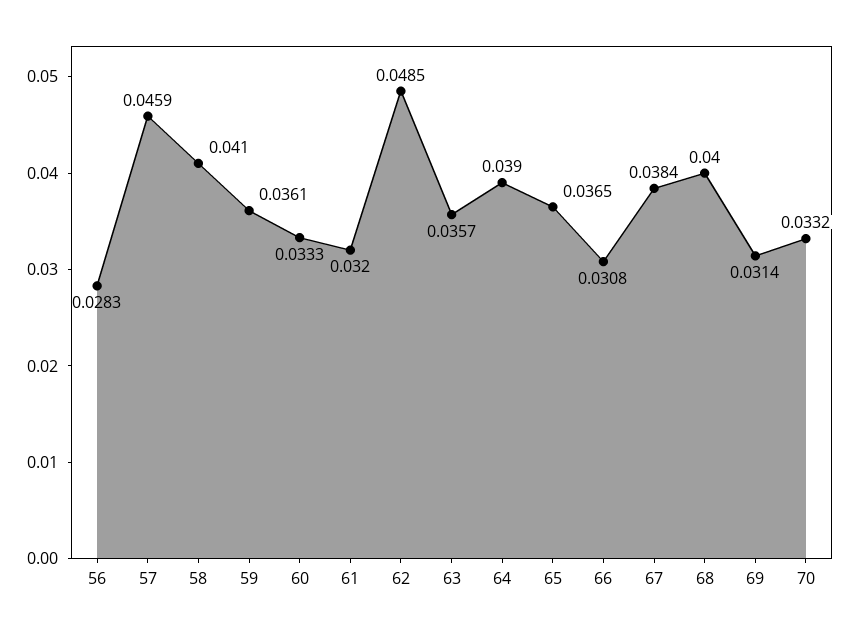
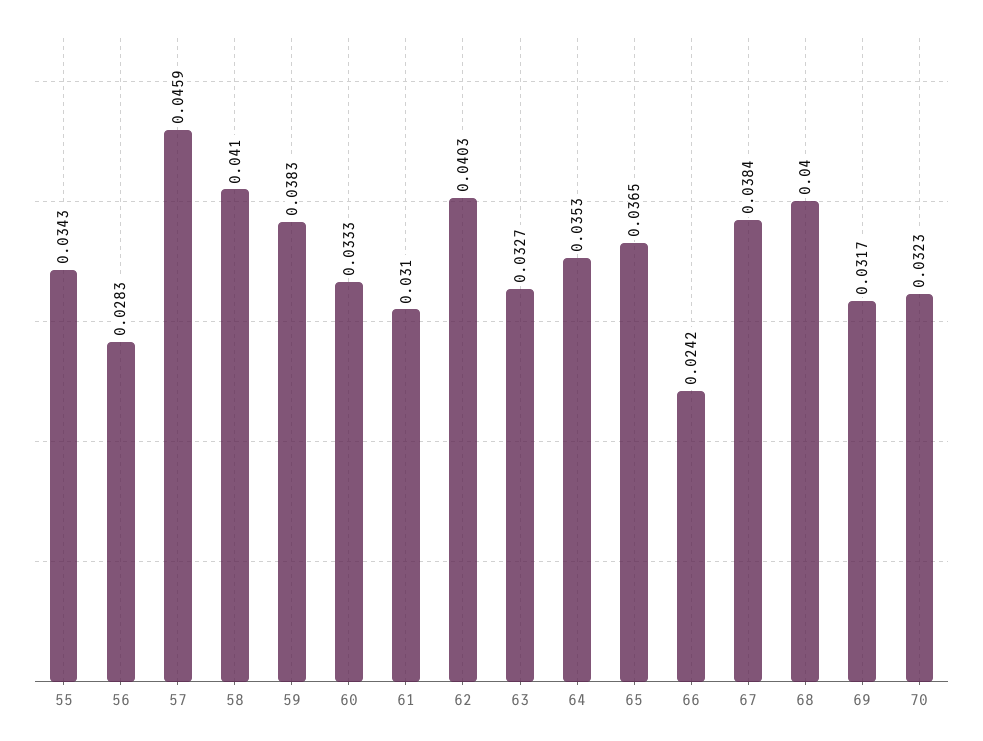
59: 0.0361 -> 0.0383
61: 0.032 -> 0.031
62: 0.0485 -> 0.0403
63: 0.0357 -> 0.0327
64: 0.039 -> 0.0353
66: 0.0308 -> 0.0242
69: 0.0314 -> 0.0317
70: 0.0332 -> 0.0323
55: none -> 0.0343

